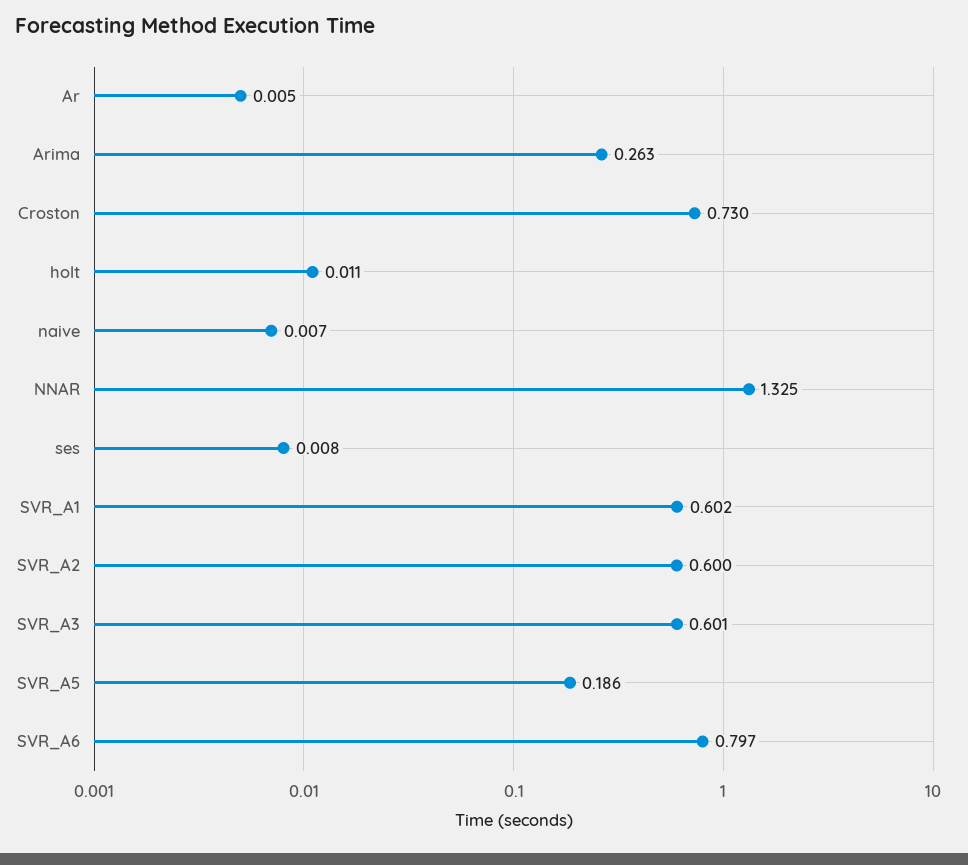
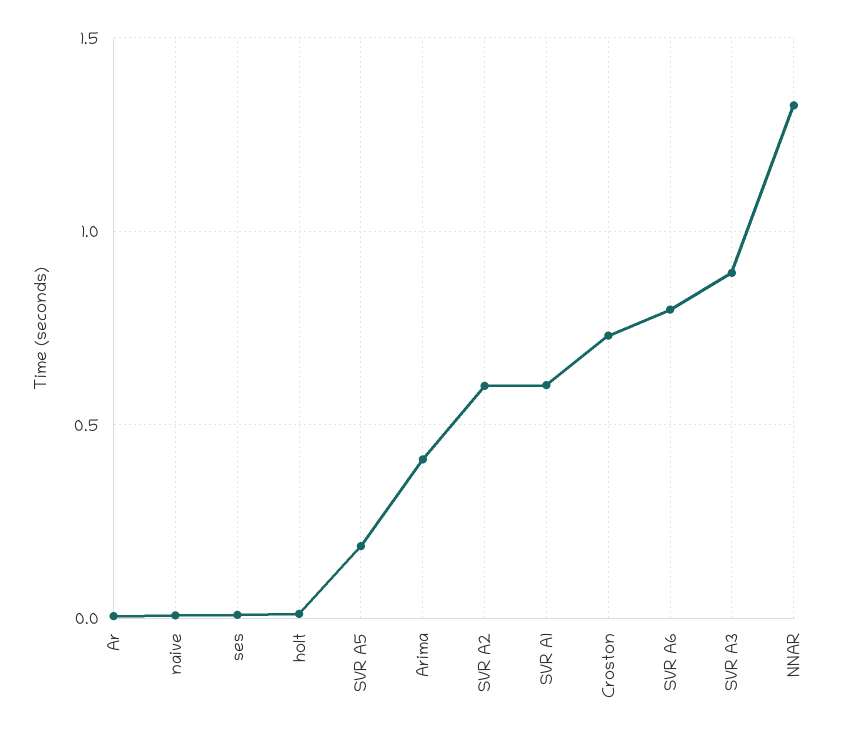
Arima: 0.263 -> 0.4
SVR_A3: 0.601 -> 0.9

